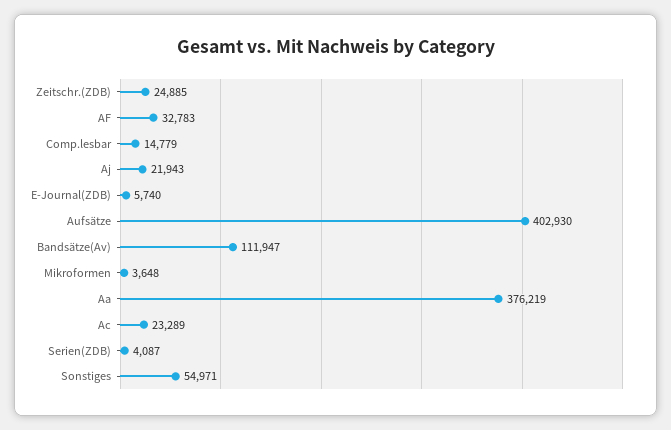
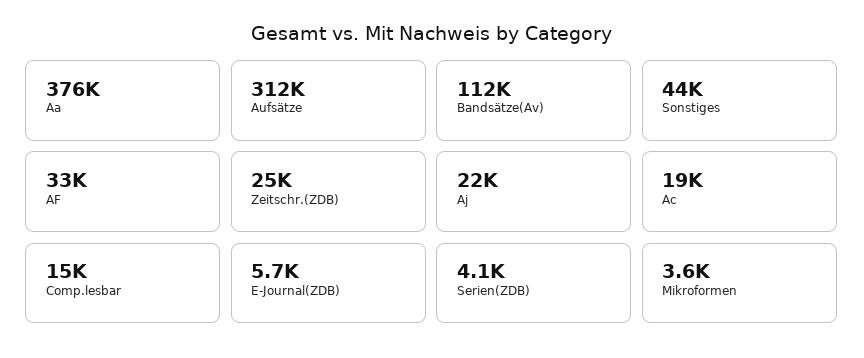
Aufsätze: 402930 -> 312000
Ac: 23289 -> 19000
Sonstiges: 54971 -> 44000

